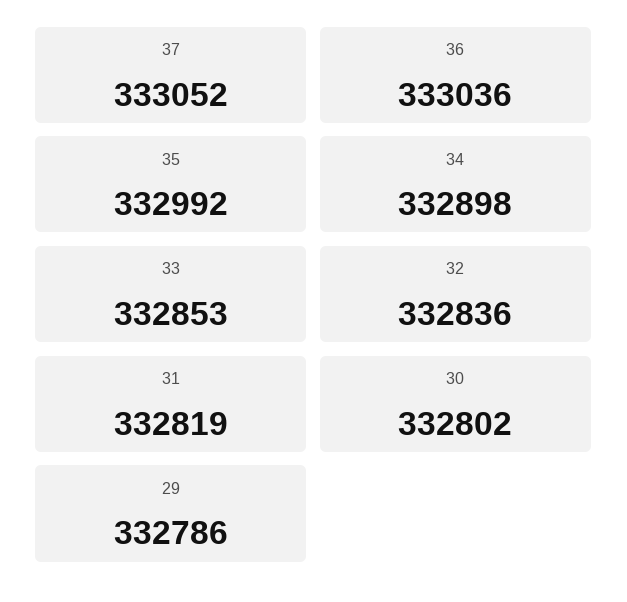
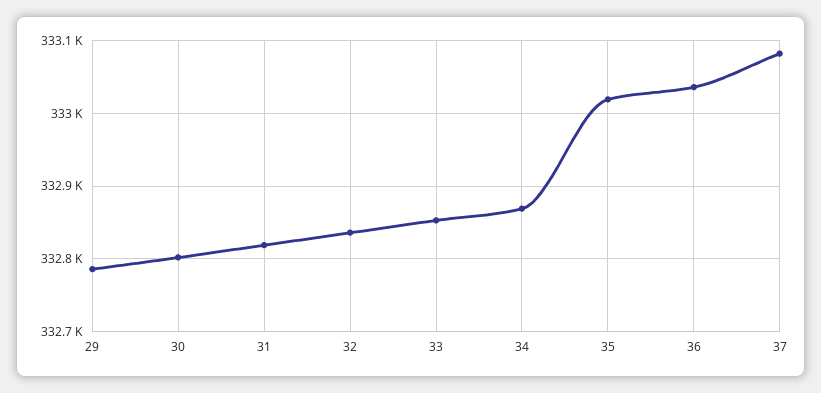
37: 333052 -> 333080
35: 332992 -> 333020
34: 332898 -> 332870

